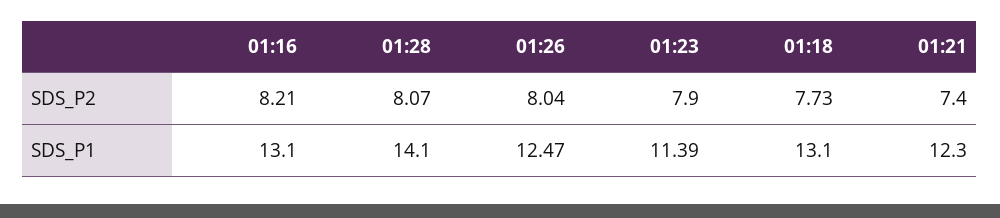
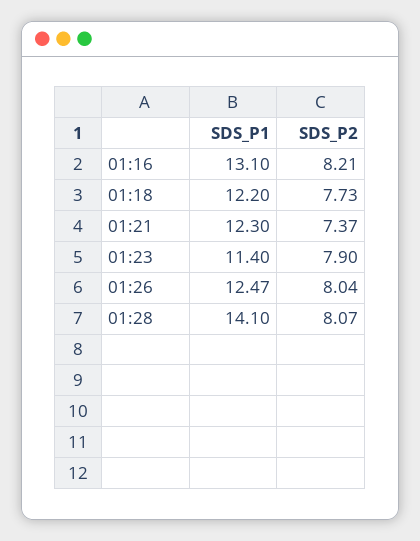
01:21, SDS_P2: 7.4 -> 7.37
01:23, SDS_P1: 11.39 -> 11.4
01:18, SDS_P1: 13.1 -> 12.2

